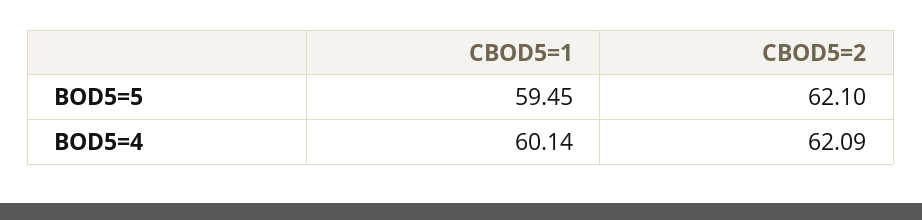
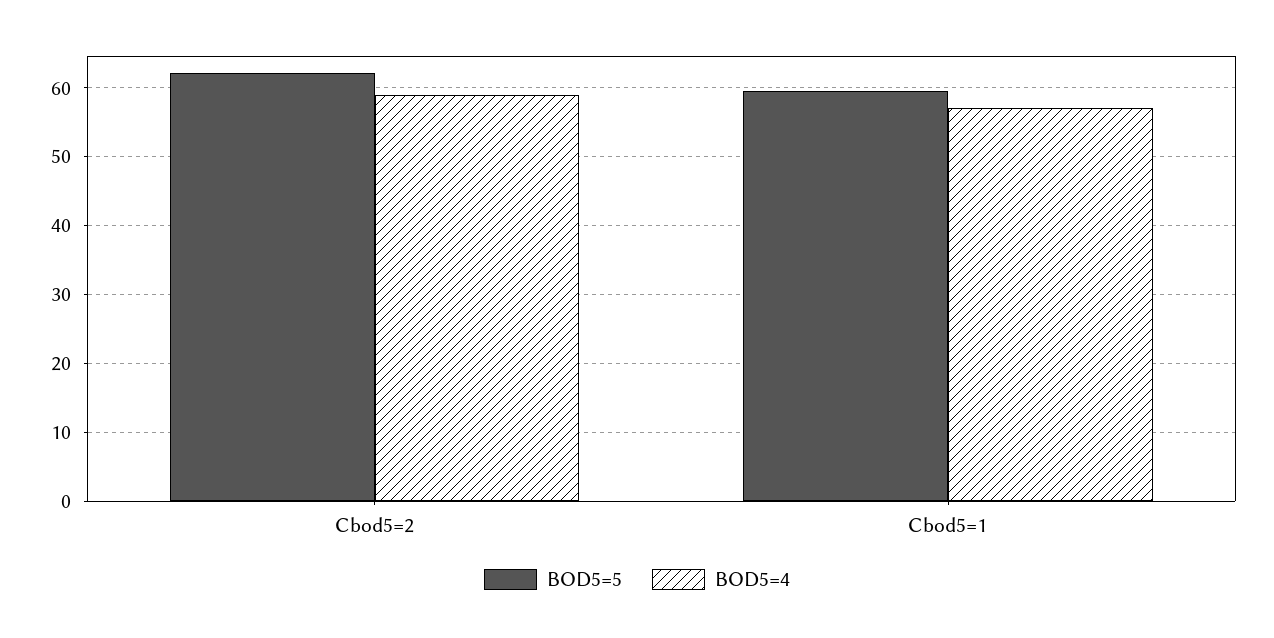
BOD5=4, CBOD5=1: 60.14 -> 57
BOD5=4, CBOD5=2: 62.09 -> 59

